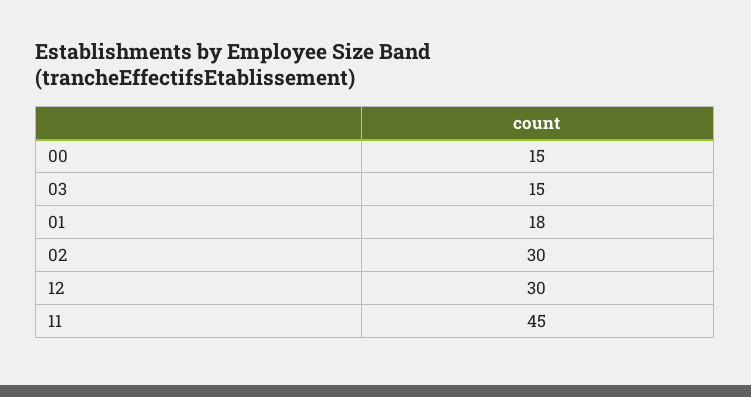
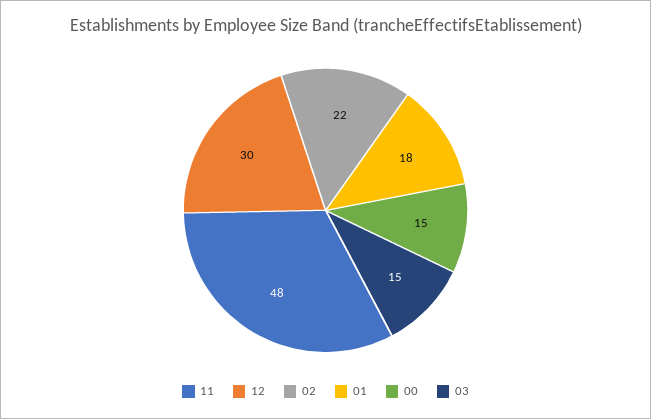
02: 30 -> 22
11: 45 -> 48

